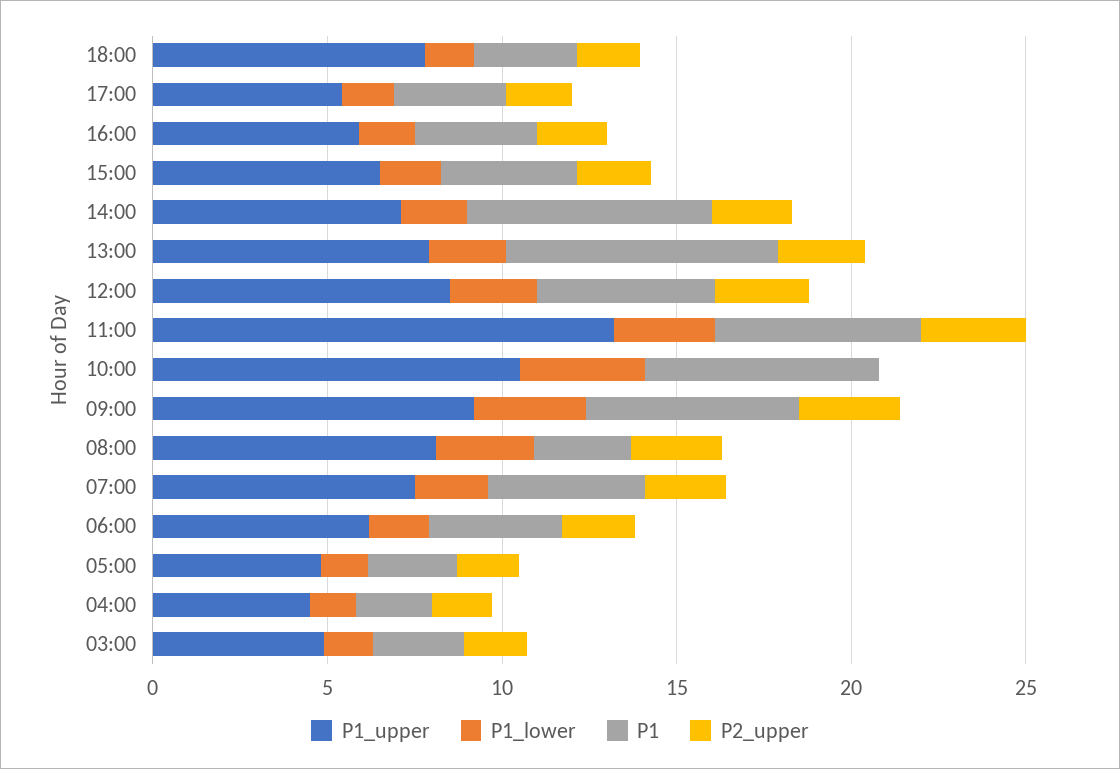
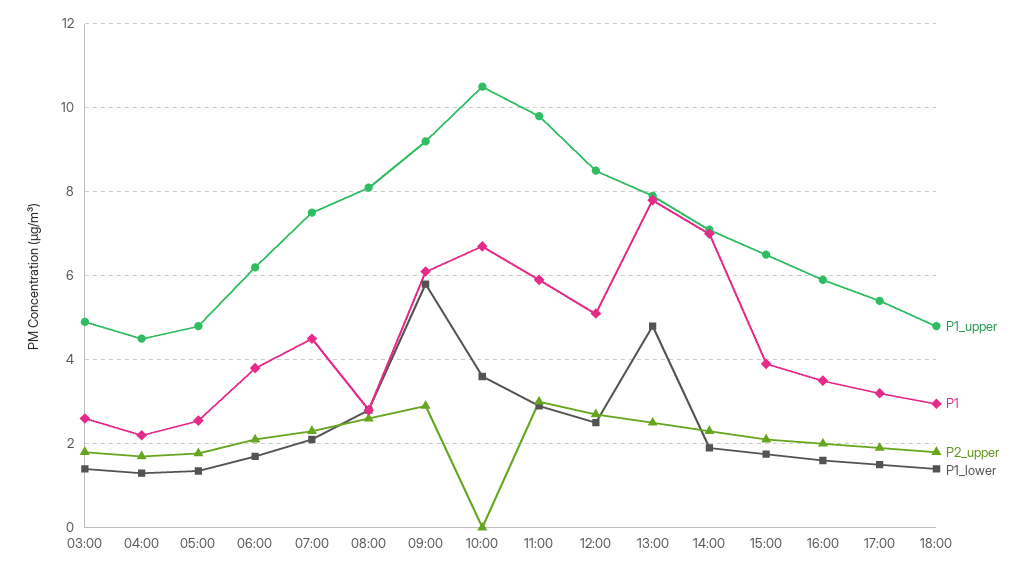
P1_upper, 18:00: 8 -> 4.8
P1_lower, 13:00: 2 -> 4.8
P1_upper, 11:00: 13 -> 9.8
P1_lower, 09:00: 3 -> 5.8

